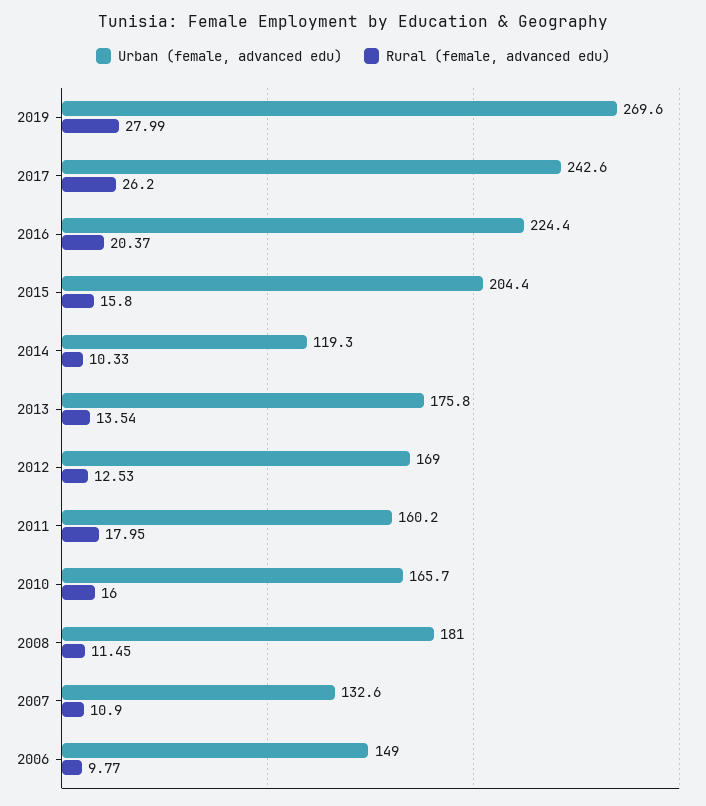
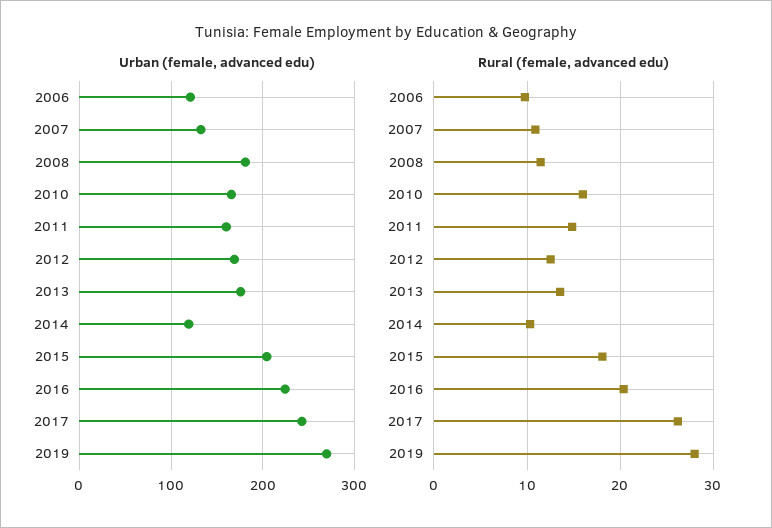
Rural (female, advanced edu), 2015: 15.8 -> 18
Rural (female, advanced edu), 2011: 17.95 -> 15
Urban (female, advanced edu), 2006: 149 -> 120

